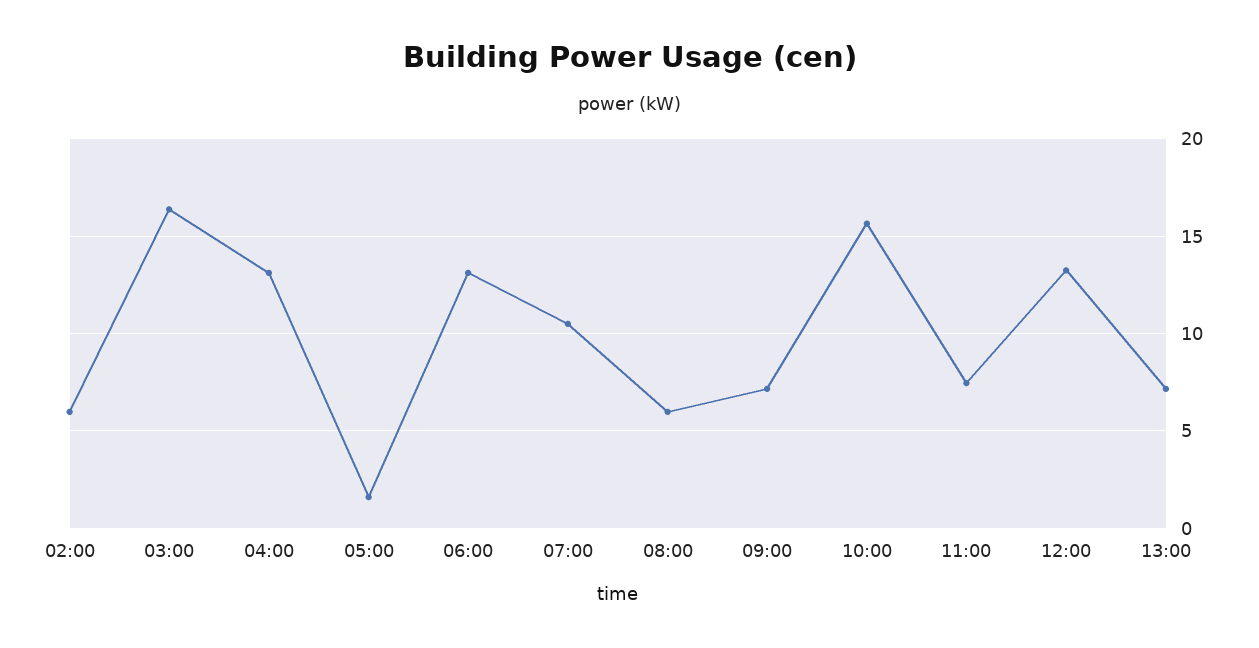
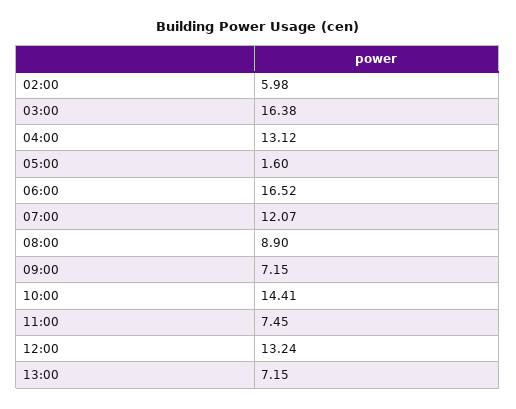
06:00: 13 -> 16.52
07:00: 10.5 -> 12.07
08:00: 6 -> 8.9
10:00: 15.5 -> 14.41

